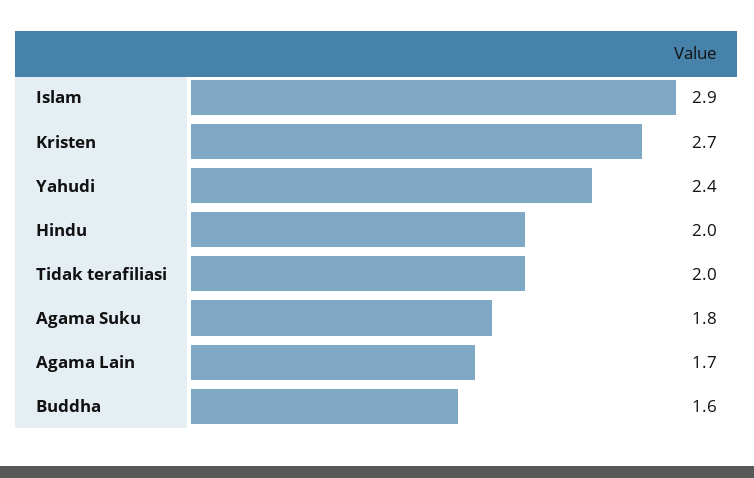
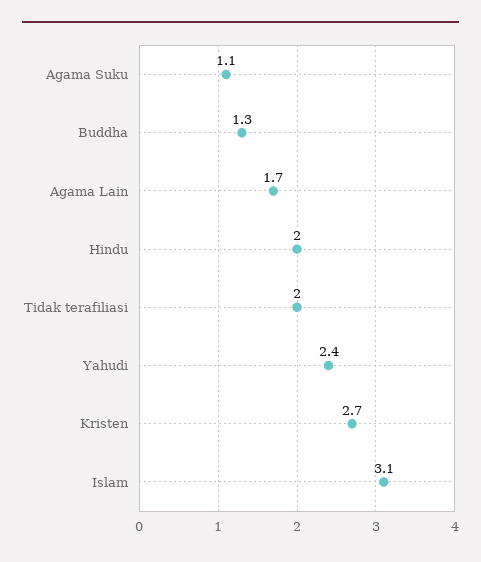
Islam: 2.9 -> 3.1
Agama Suku: 1.8 -> 1.1
Buddha: 1.6 -> 1.3

